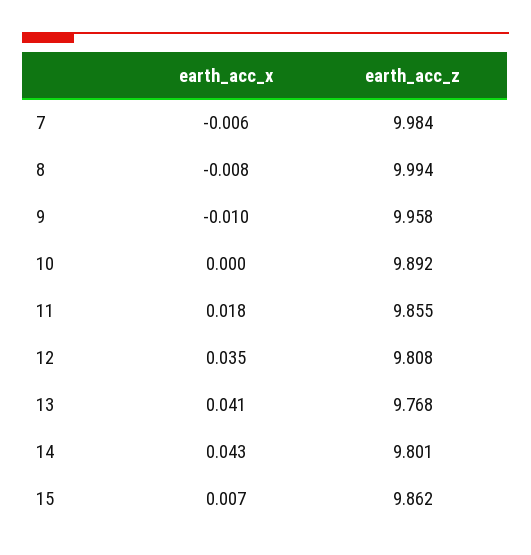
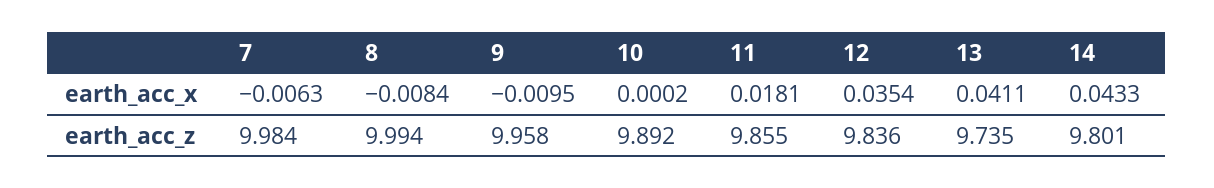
earth_acc_z, 12: 9.808 -> 9.836
earth_acc_z, 13: 9.768 -> 9.735
earth_acc_x, 15: 0.007 -> none
earth_acc_z, 15: 9.862 -> none

